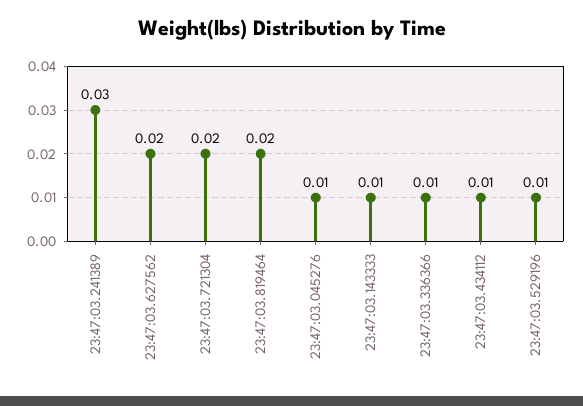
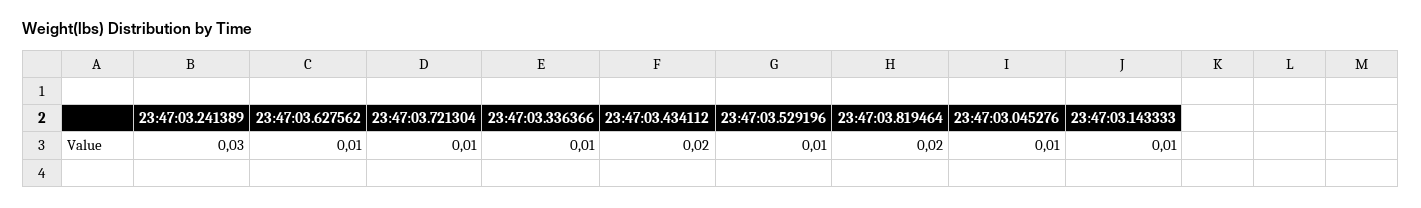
23:47:03.627562: 0.02 -> 0.01
23:47:03.721304: 0.02 -> 0.01
23:47:03.434112: 0.01 -> 0.02

